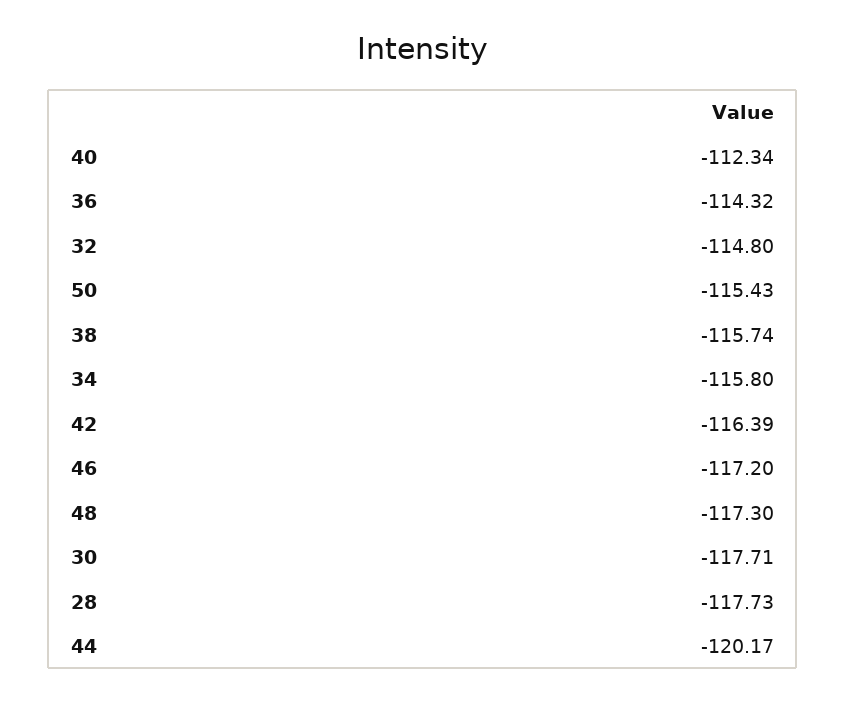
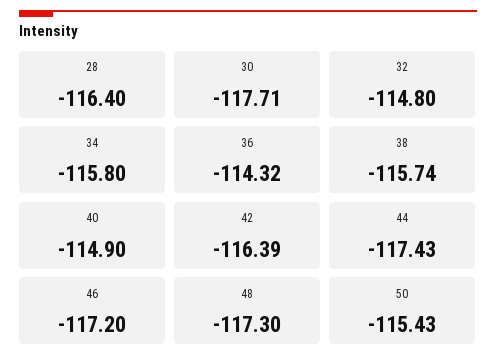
40: -112.34 -> -114.9
28: -117.73 -> -116.4
44: -120.17 -> -117.43

